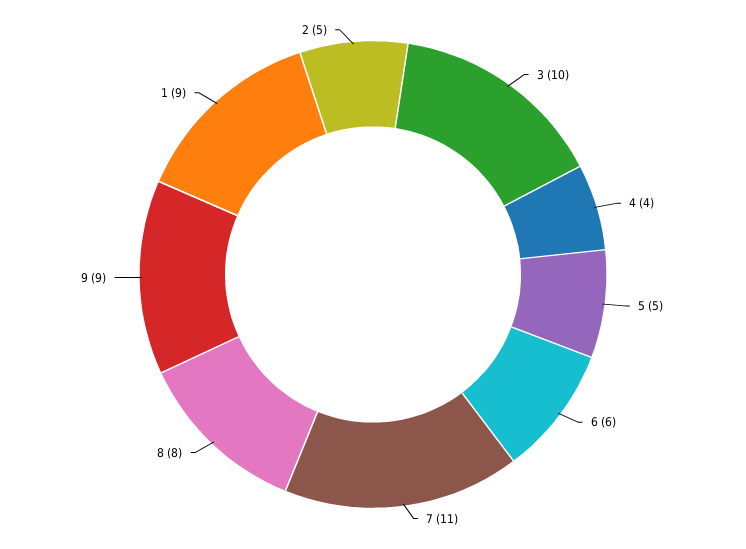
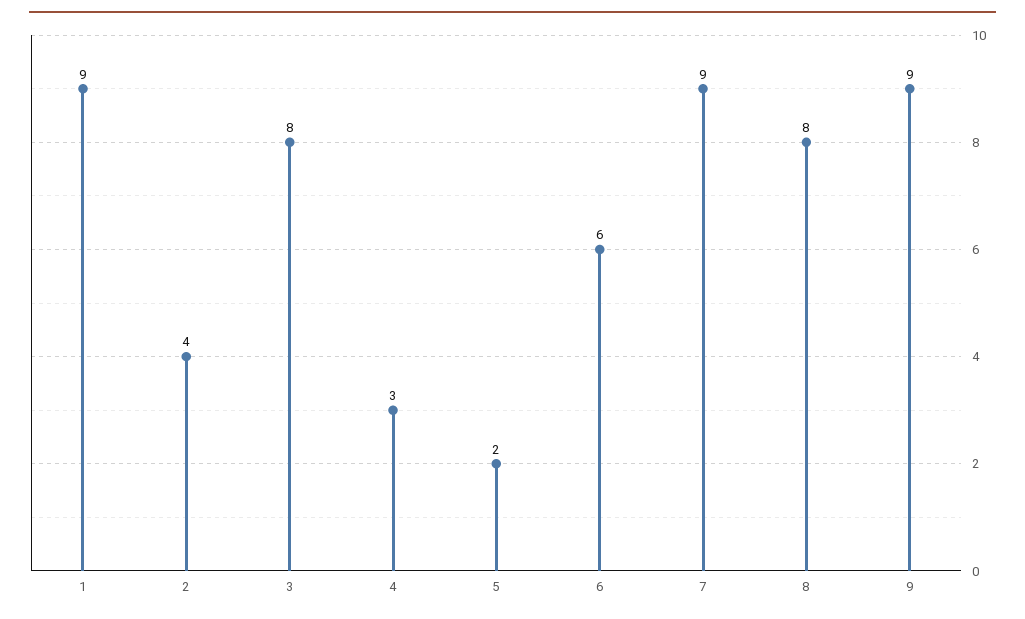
3: 10 -> 8
4: 4 -> 3
5: 5 -> 2
7: 11 -> 9
2: 5 -> 4

